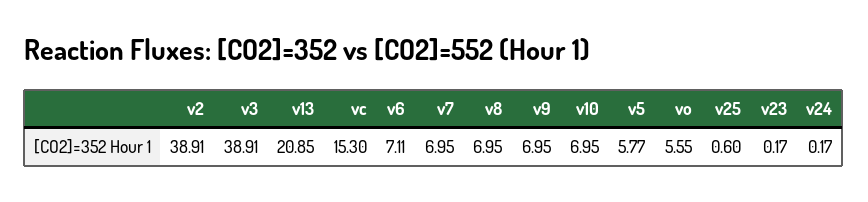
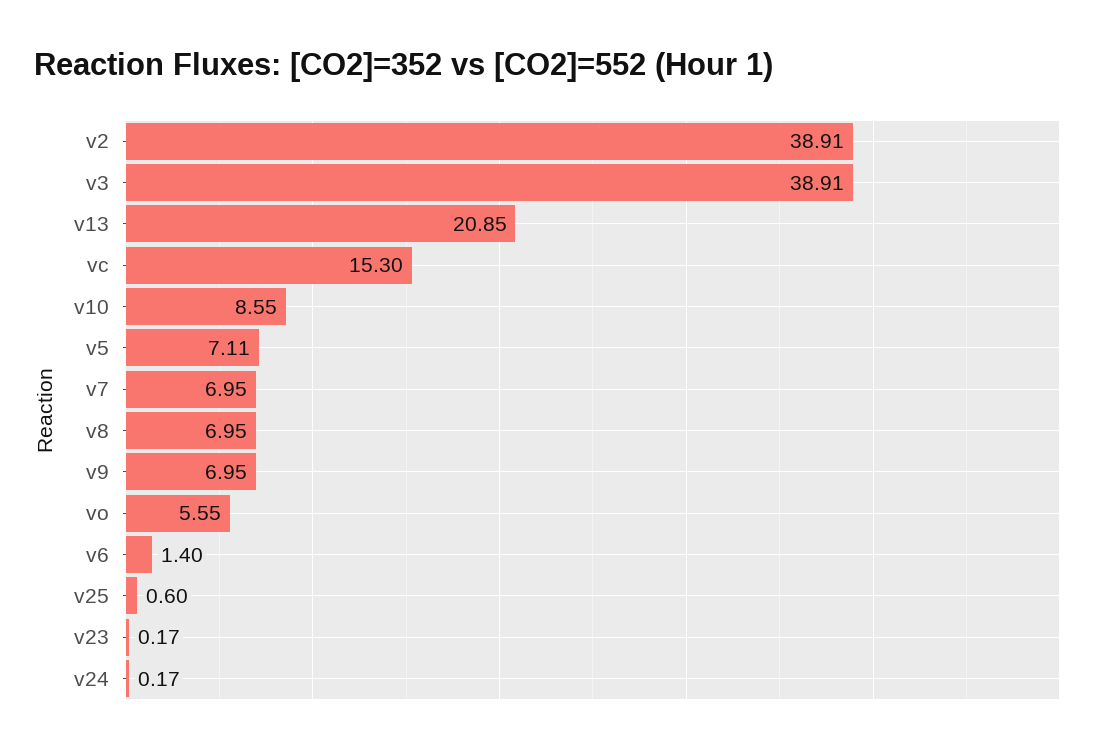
v6: 7.11 -> 1.4
v10: 6.95 -> 8.55
v5: 5.77 -> 7.11

